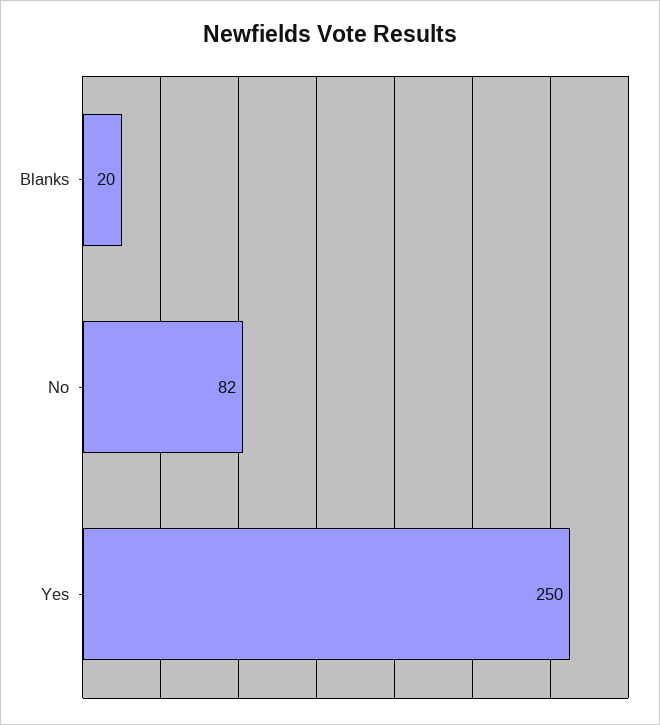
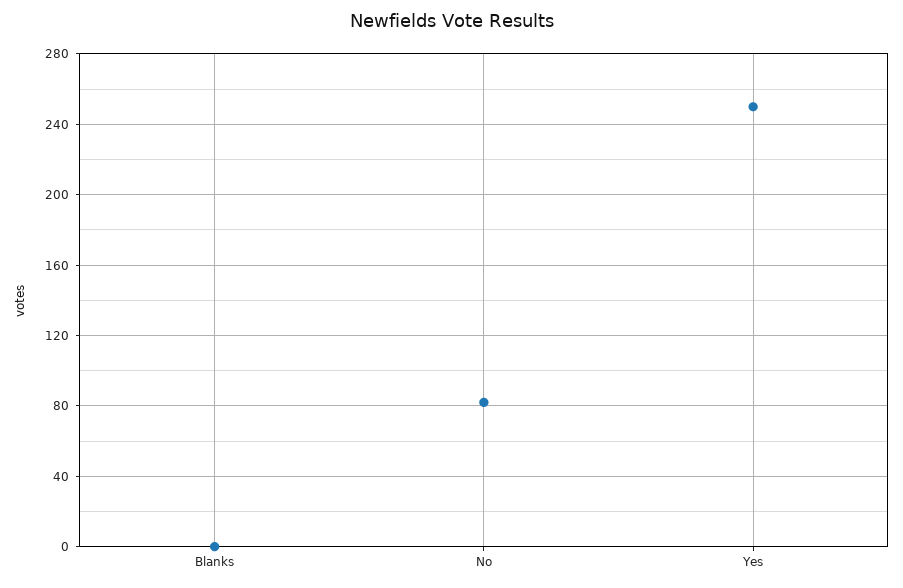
Blanks: 20 -> 0

